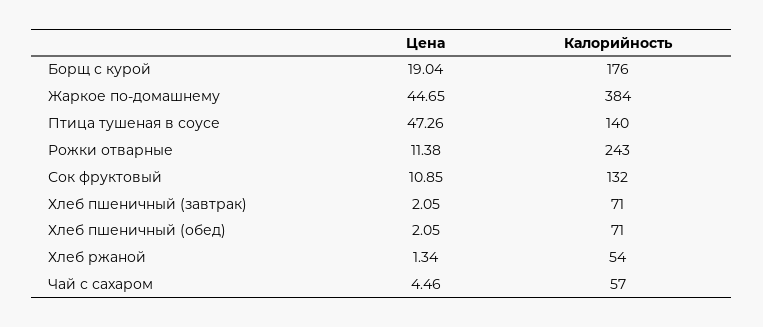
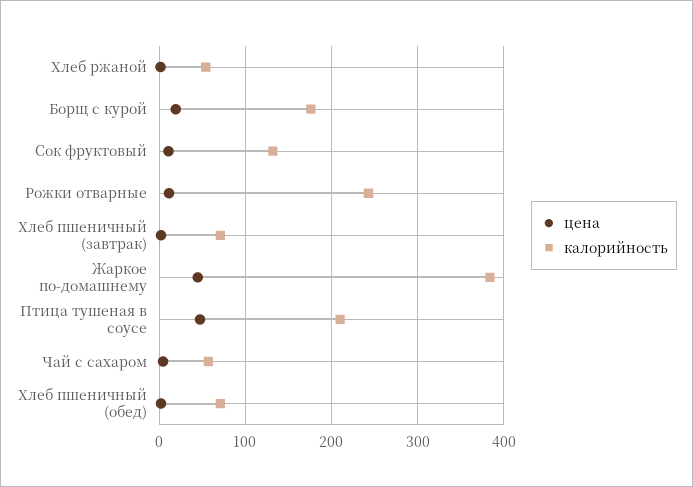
Калорийность, Птица тушеная в соусе: 140 -> 210

